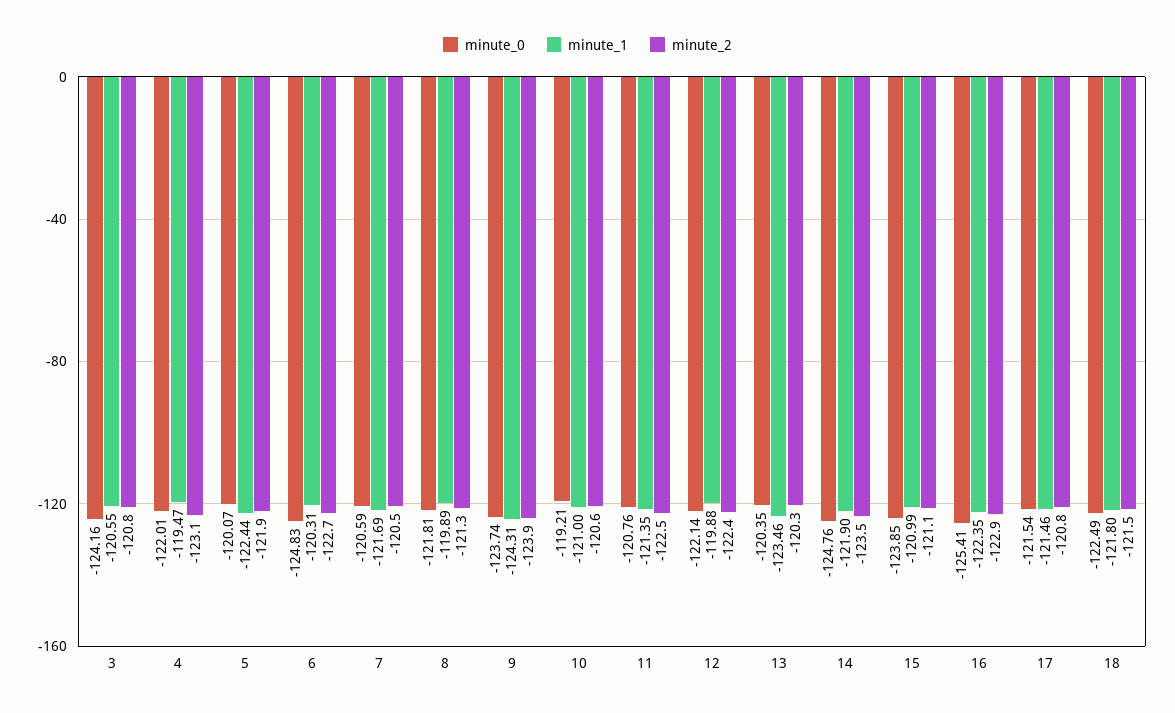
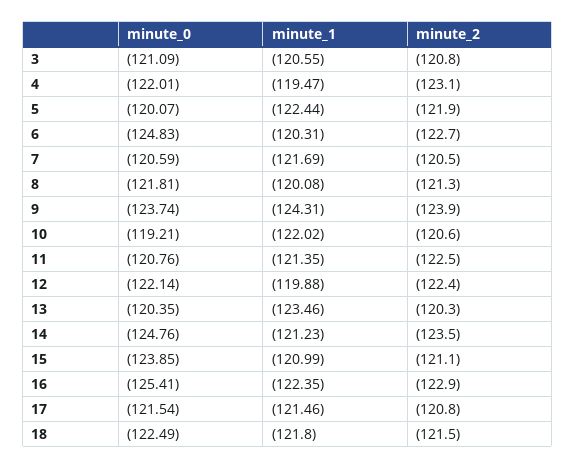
minute_0, 3: -124.16 -> -121.09
minute_1, 8: -119.89 -> -120.08
minute_1, 10: -121 -> -122.02
minute_1, 14: -121.9 -> -121.23

